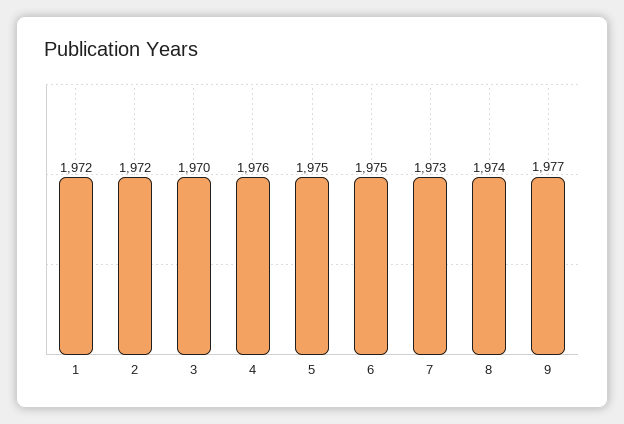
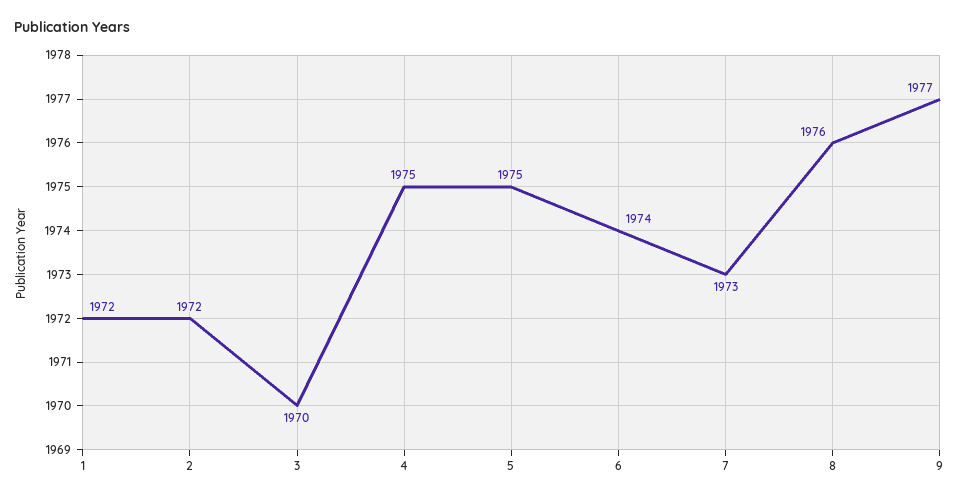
4: 1976 -> 1975
6: 1975 -> 1974
8: 1974 -> 1976

